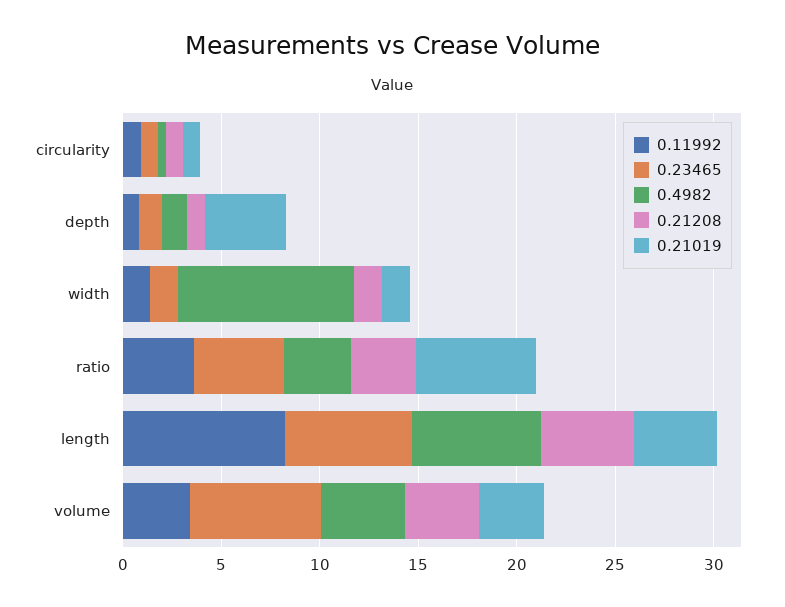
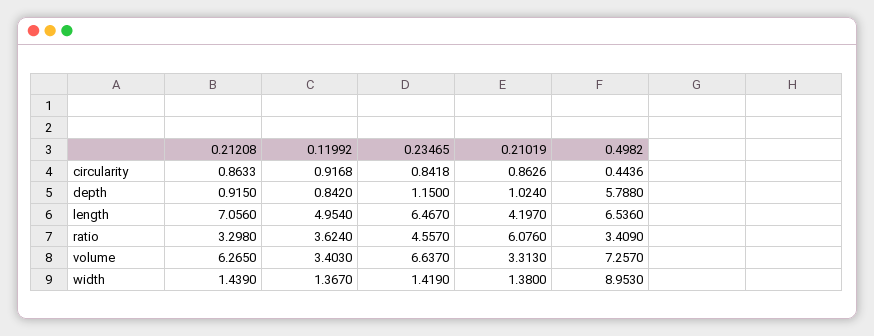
0.4982, depth: 1 -> 5.788
0.21019, depth: 4 -> 1.024
0.11992, length: 8 -> 4.954
0.21208, length: 5 -> 7.056
0.4982, volume: 4 -> 7.257
0.21208, volume: 4 -> 6.265

